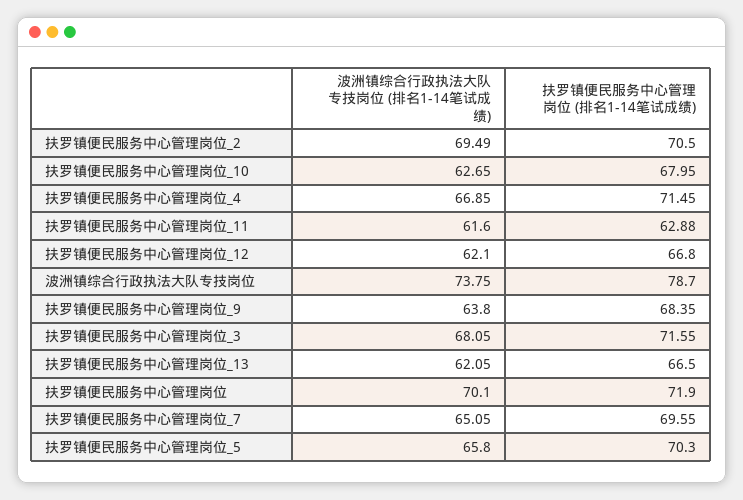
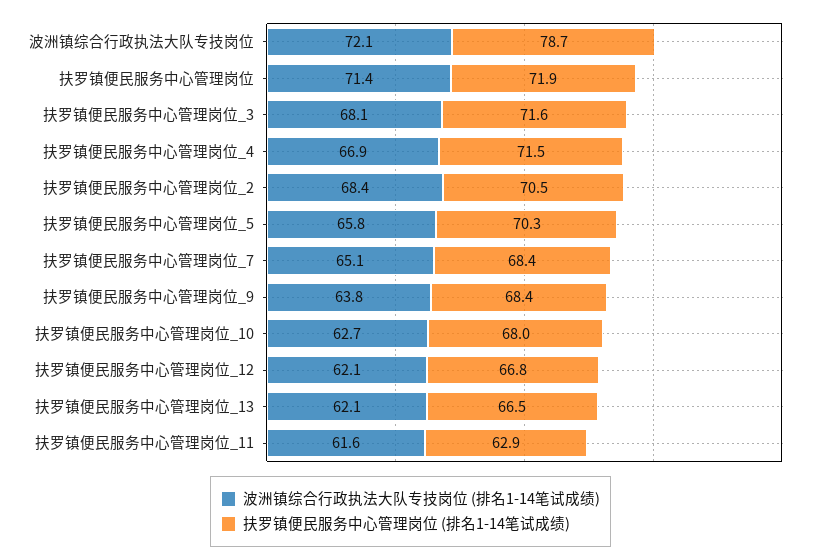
波洲镇综合行政执法大队专技岗位 (排名1-14笔试成绩), 扶罗镇便民服务中心管理岗位_2: 69.49 -> 68.4
波洲镇综合行政执法大队专技岗位 (排名1-14笔试成绩), 波洲镇综合行政执法大队专技岗位: 73.75 -> 72.1
波洲镇综合行政执法大队专技岗位 (排名1-14笔试成绩), 扶罗镇便民服务中心管理岗位: 70.1 -> 71.4
扶罗镇便民服务中心管理岗位 (排名1-14笔试成绩), 扶罗镇便民服务中心管理岗位_7: 69.55 -> 68.4

